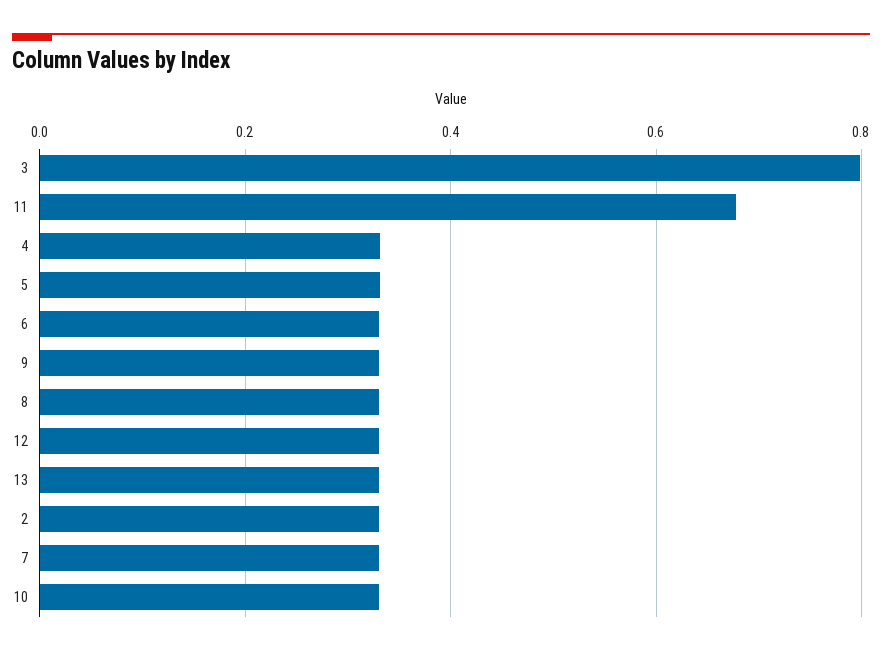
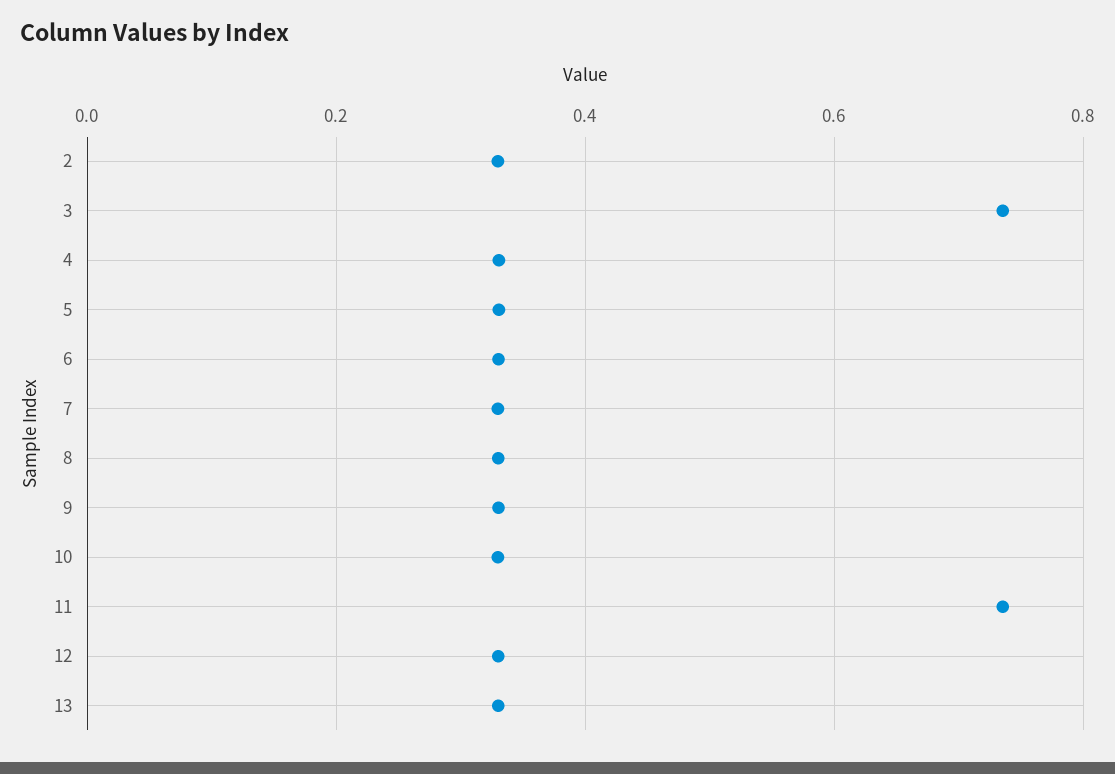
3: 0.8 -> 0.74
11: 0.68 -> 0.74

